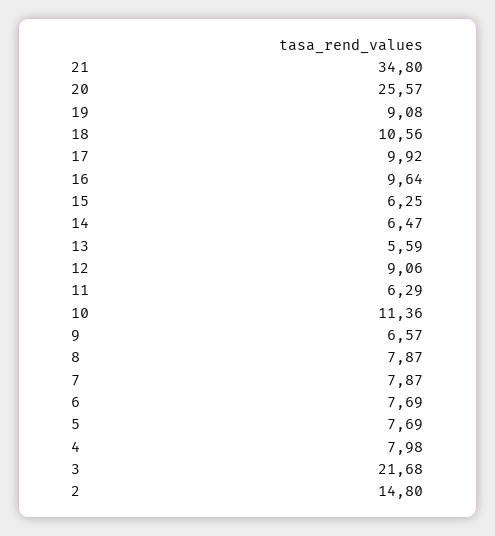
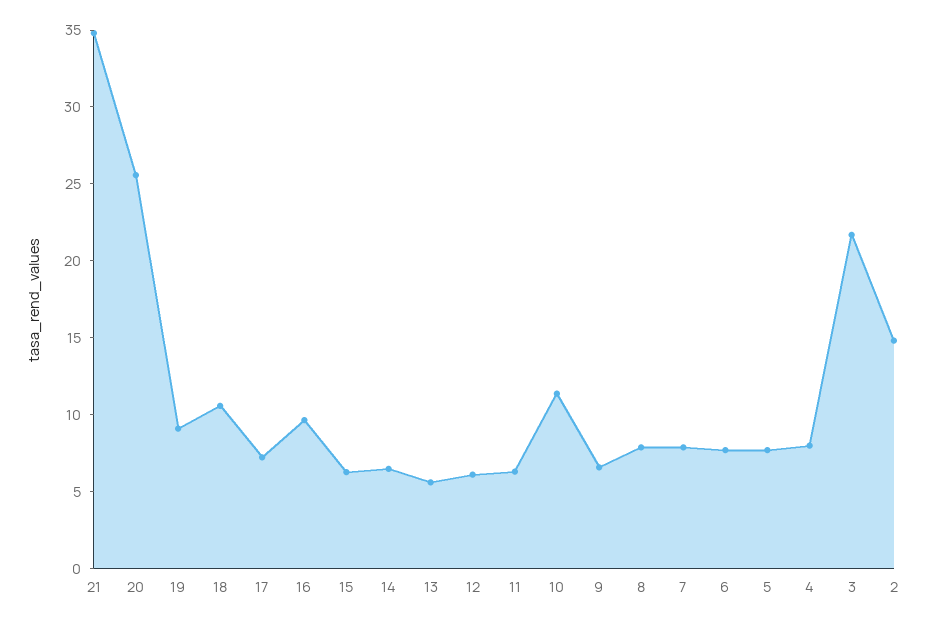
17: 9.92 -> 7
12: 9.06 -> 6

